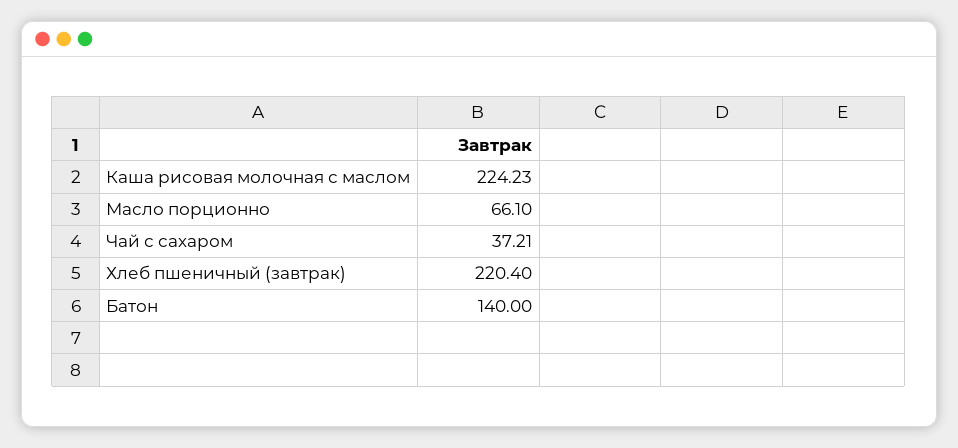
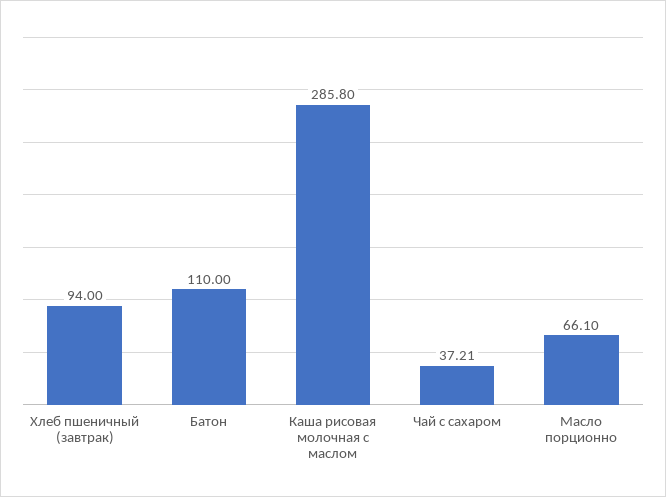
Каша рисовая молочная с маслом: 224.23 -> 285.8
Хлеб пшеничный (завтрак): 220.4 -> 94
Батон: 140 -> 110

